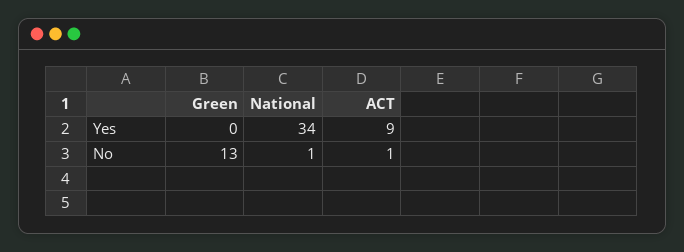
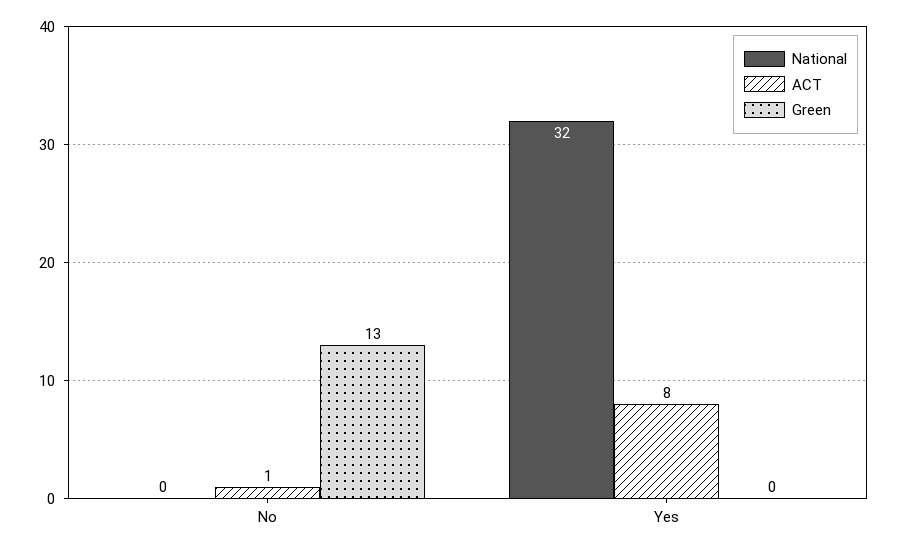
National, Yes: 34 -> 32
ACT, Yes: 9 -> 8
National, No: 1 -> 0

